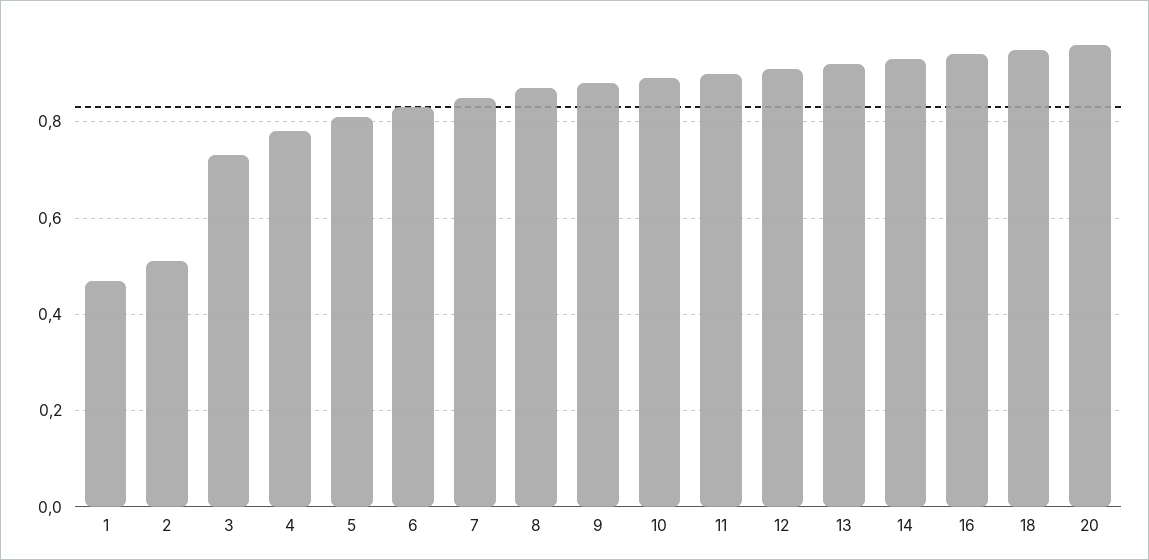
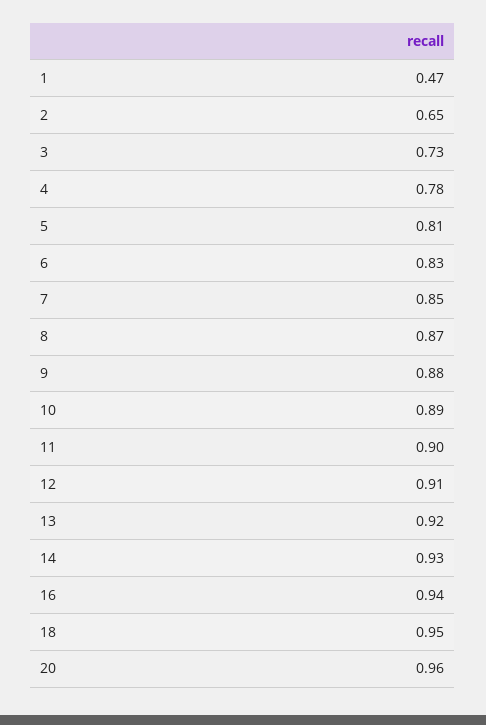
2: 0.5 -> 0.65

